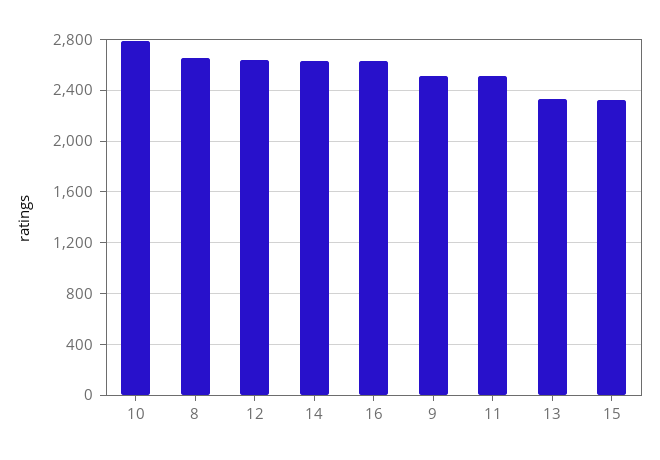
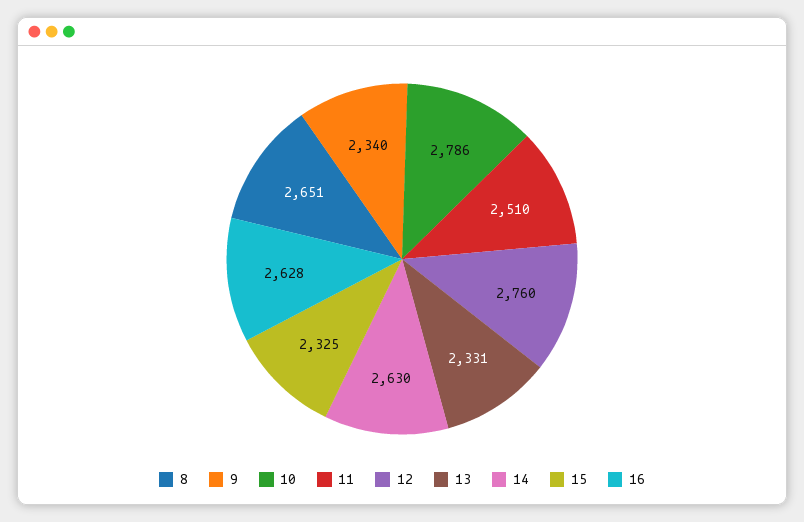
12: 2650 -> 2760
9: 2500 -> 2340

